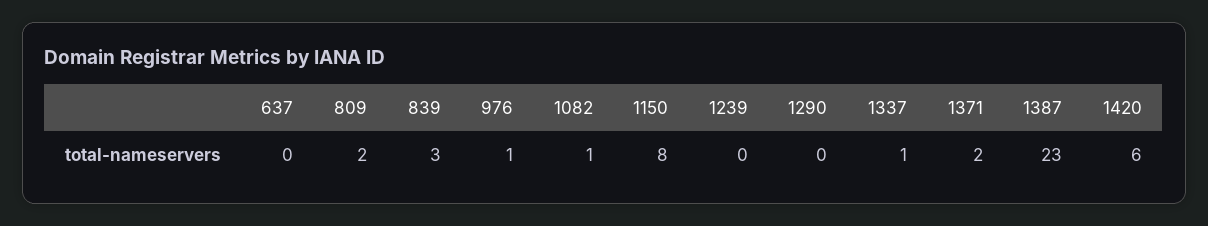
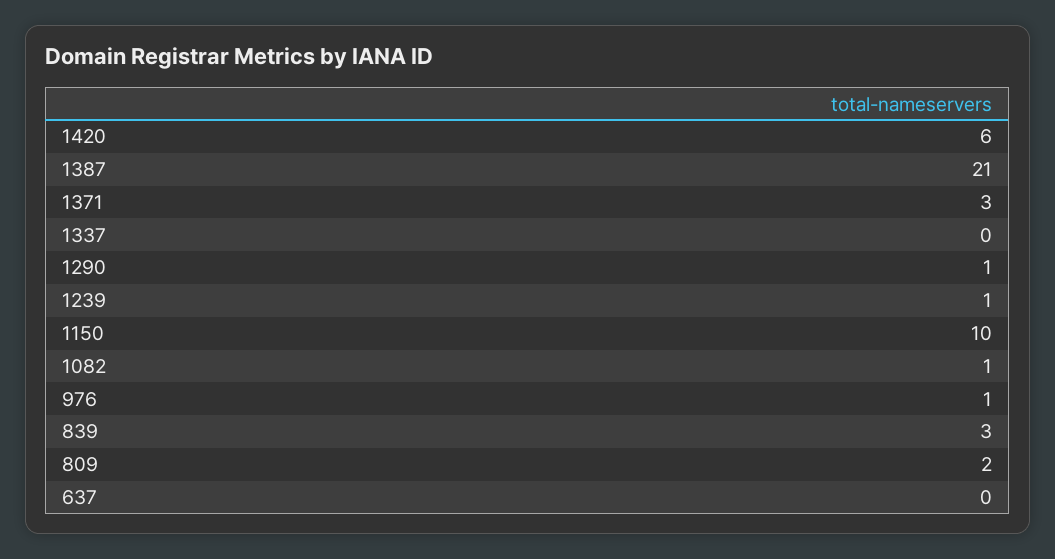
1150: 8 -> 10
1239: 0 -> 1
1290: 0 -> 1
1337: 1 -> 0
1371: 2 -> 3
1387: 23 -> 21

